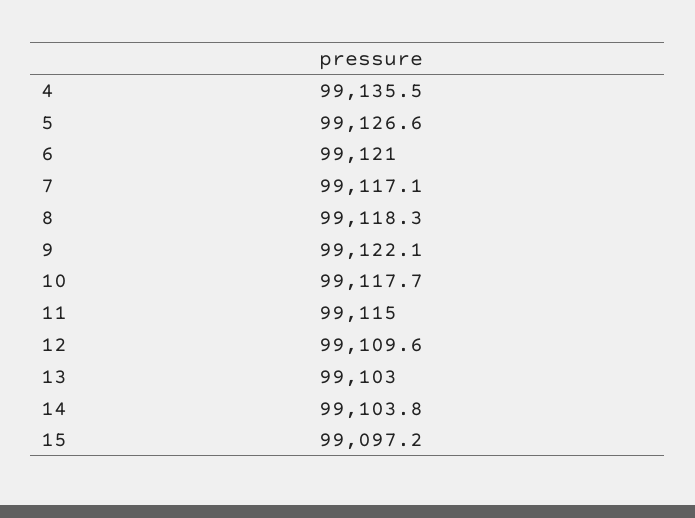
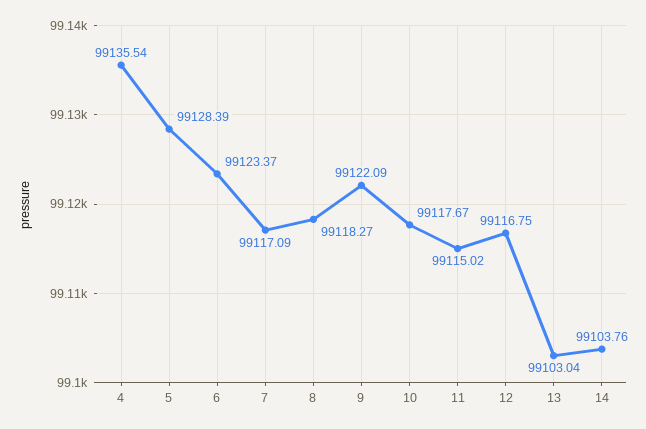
5: 99126.6 -> 99128.39
6: 99121 -> 99123.37
12: 99109.6 -> 99116.75
15: 99097.2 -> none

